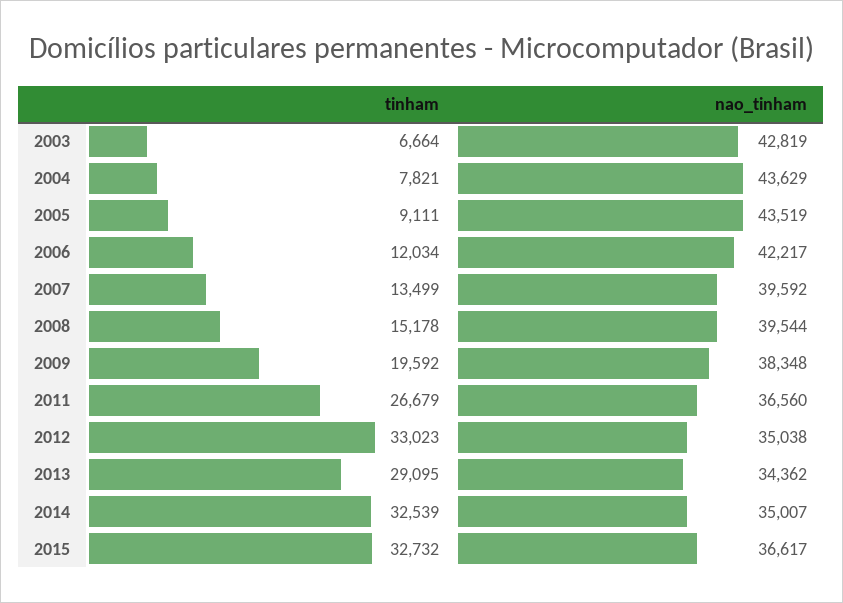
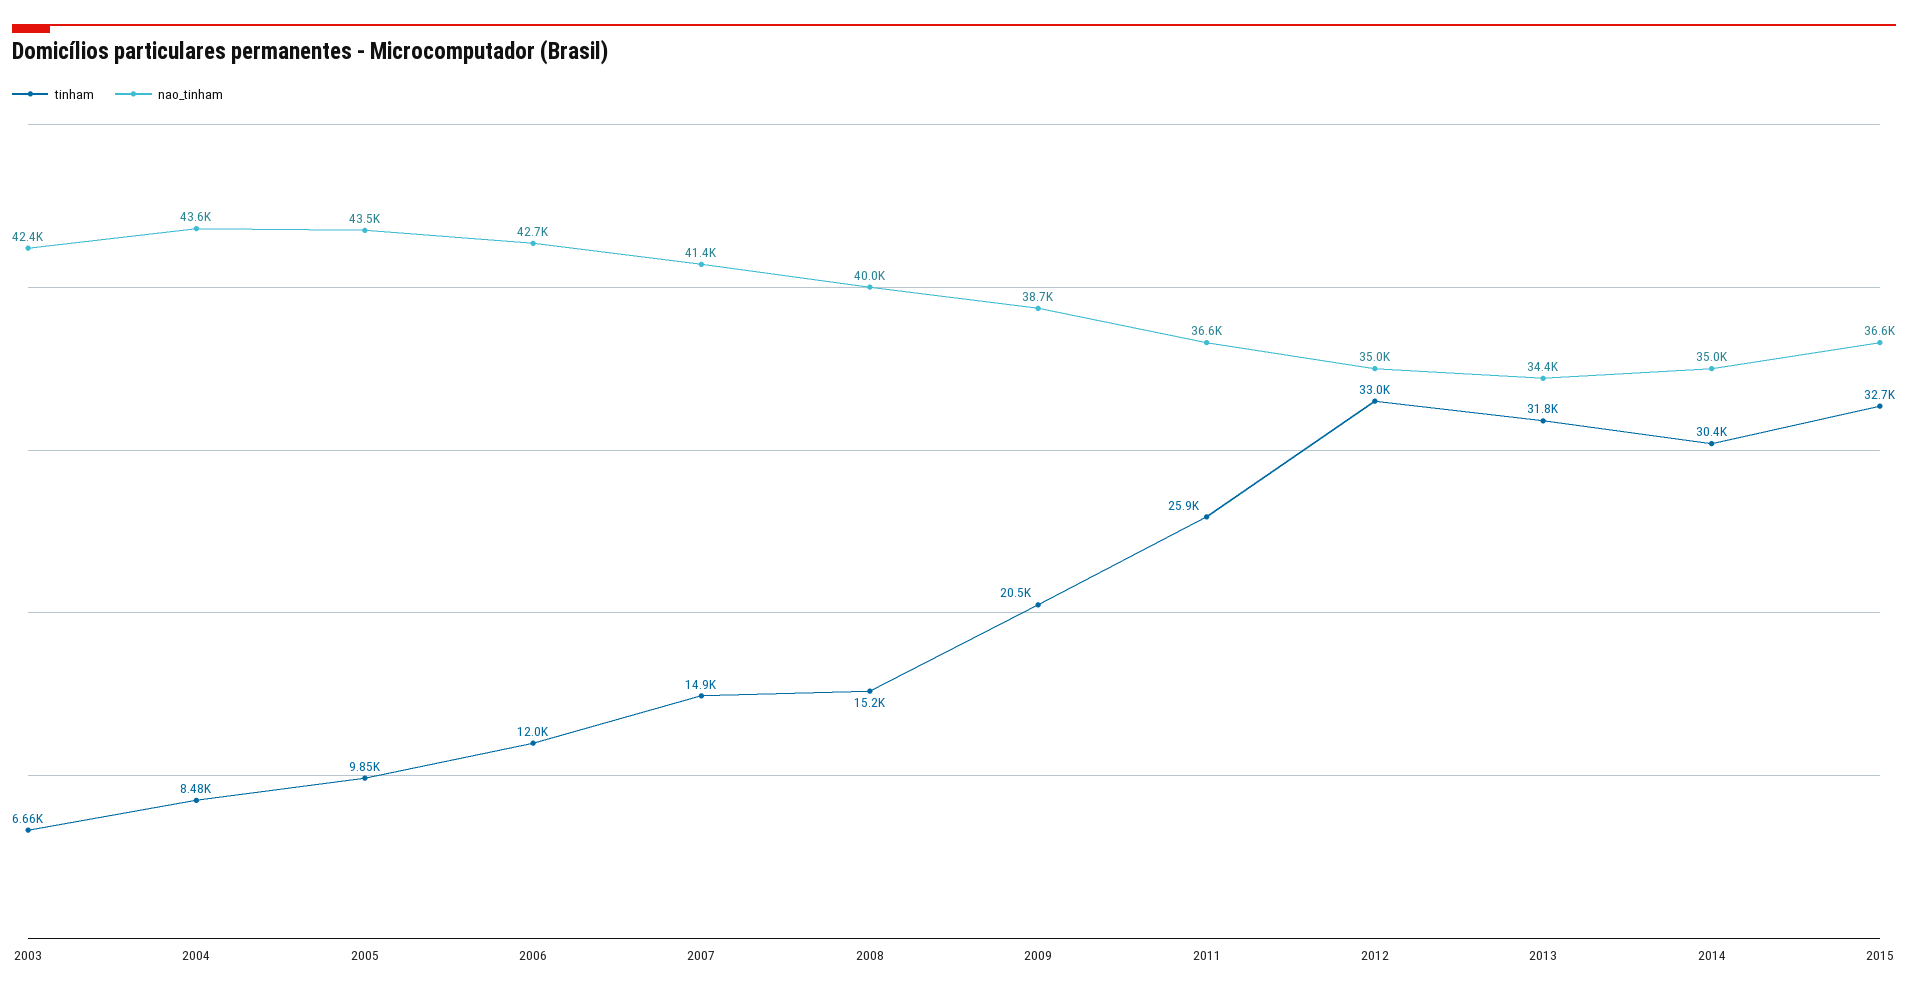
nao_tinham, 2003: 42819 -> 42400
tinham, 2004: 7821 -> 8480
tinham, 2005: 9111 -> 9850
nao_tinham, 2006: 42217 -> 42700
tinham, 2007: 13499 -> 14900
nao_tinham, 2007: 39592 -> 41400
nao_tinham, 2008: 39544 -> 40000
tinham, 2009: 19592 -> 20500
nao_tinham, 2009: 38348 -> 38700
tinham, 2011: 26679 -> 25900
tinham, 2013: 29095 -> 31800
tinham, 2014: 32539 -> 30400

